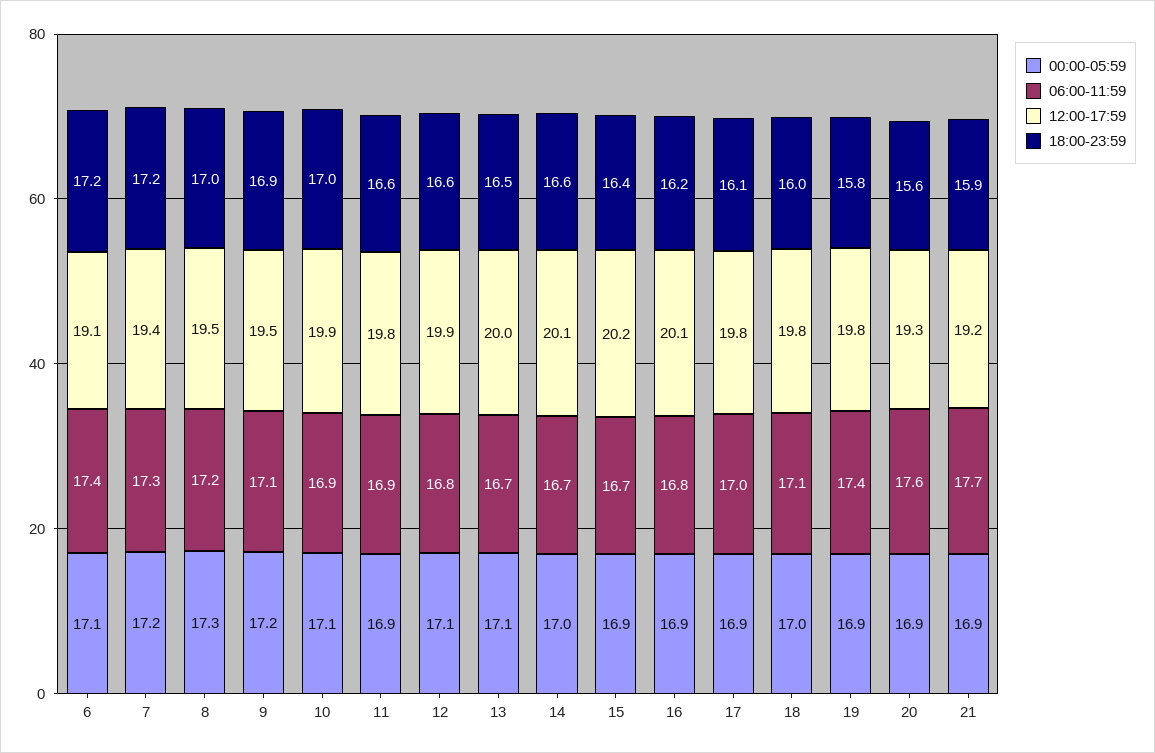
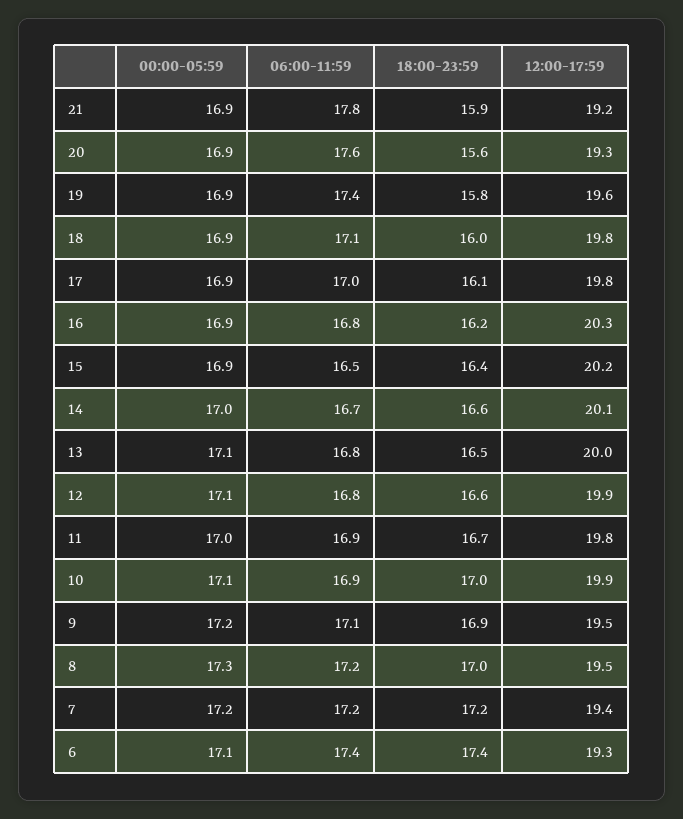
12:00-17:59, 6: 19.1 -> 19.3
18:00-23:59, 6: 17.2 -> 17.4
06:00-11:59, 7: 17.3 -> 17.2
00:00-05:59, 11: 16.9 -> 17
18:00-23:59, 11: 16.6 -> 16.7
06:00-11:59, 13: 16.7 -> 16.8
06:00-11:59, 15: 16.7 -> 16.5
12:00-17:59, 16: 20.1 -> 20.3
00:00-05:59, 18: 17 -> 16.9
12:00-17:59, 19: 19.8 -> 19.6
06:00-11:59, 21: 17.7 -> 17.8

